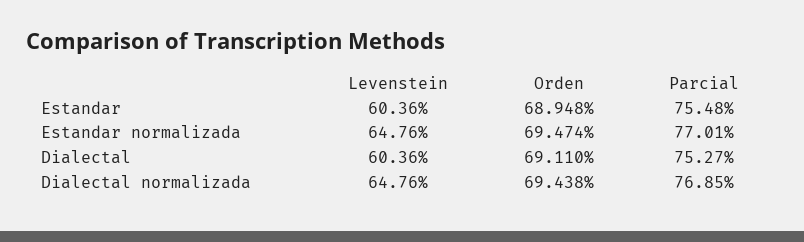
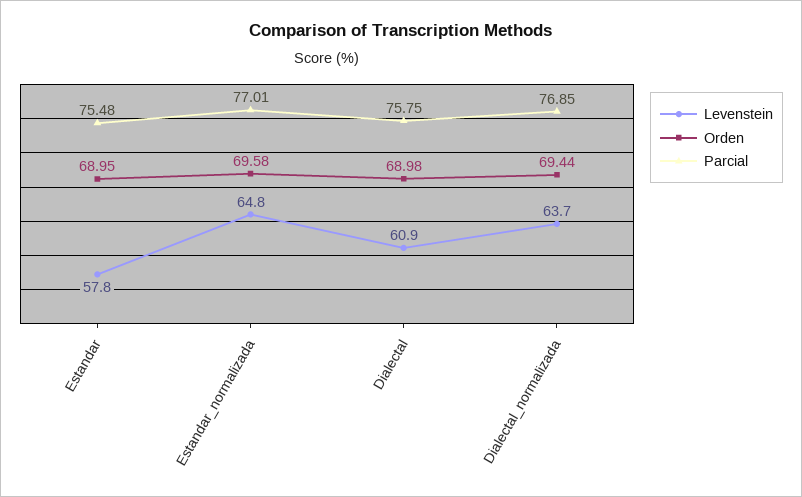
Levenstein, Estandar: 60.36 -> 57.8
Orden, Estandar normalizada: 69.474 -> 69.58
Levenstein, Dialectal: 60.36 -> 60.9
Orden, Dialectal: 69.11 -> 68.98
Parcial, Dialectal: 75.27 -> 75.75
Levenstein, Dialectal normalizada: 64.76 -> 63.7

